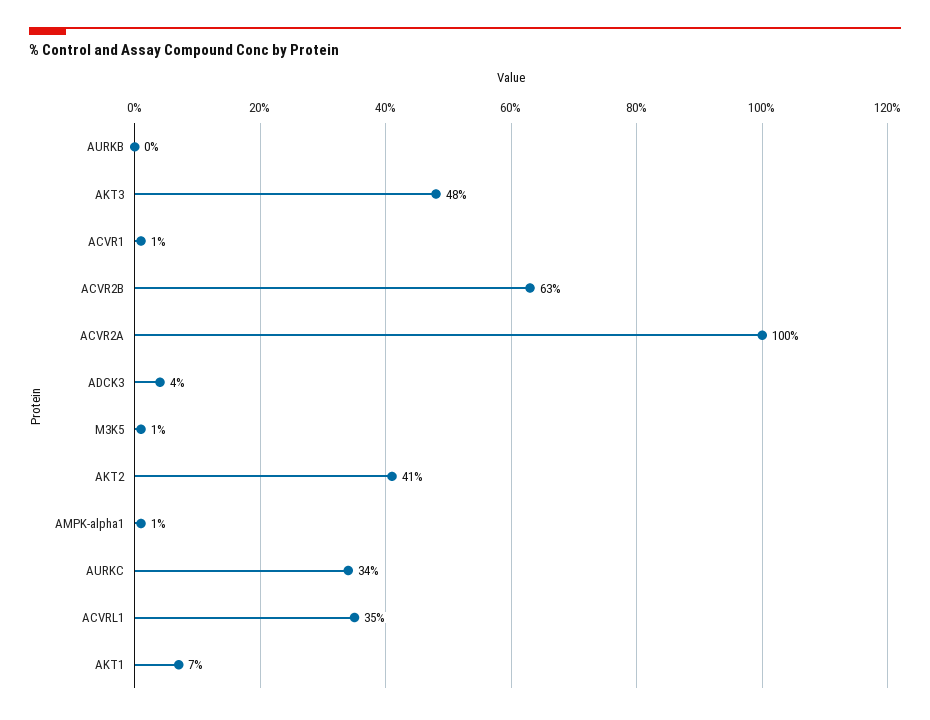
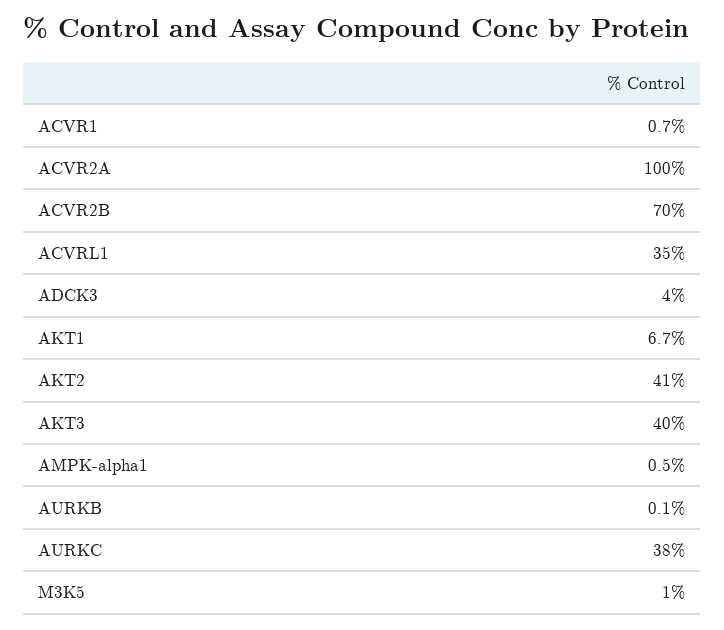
AKT3: 48 -> 40
ACVR2B: 63 -> 70
AURKC: 34 -> 38

